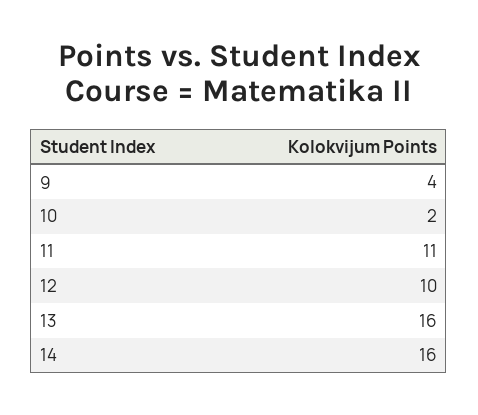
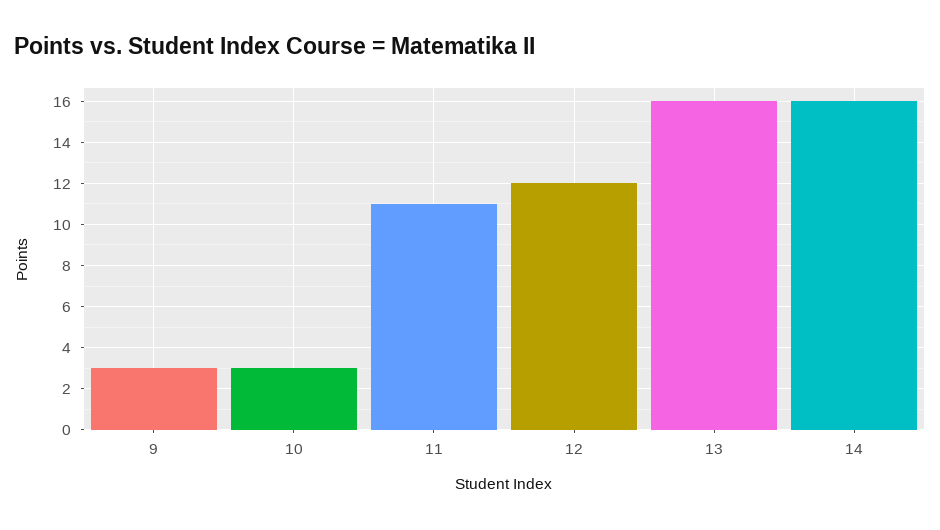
9: 4 -> 3
10: 2 -> 3
12: 10 -> 12

